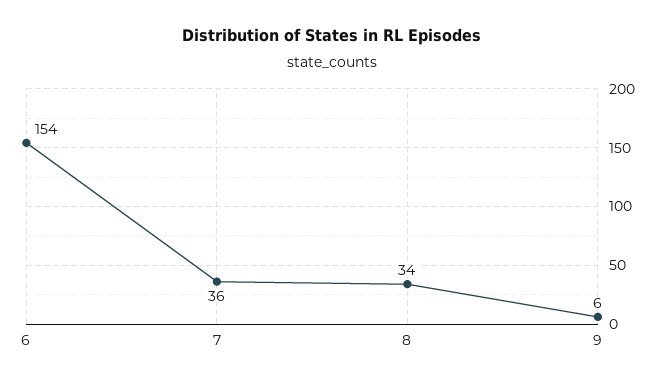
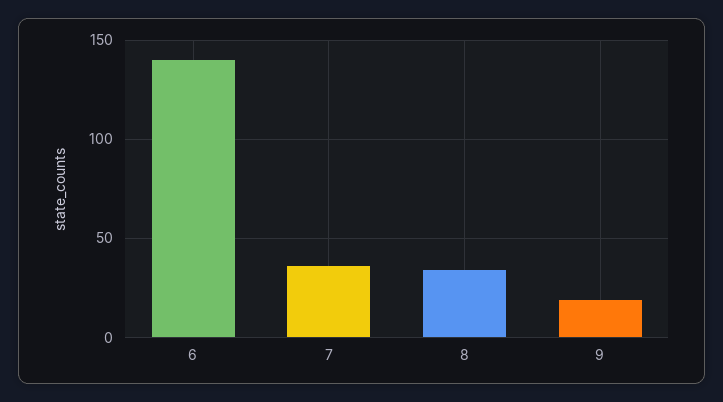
6: 154 -> 140
9: 6 -> 20

